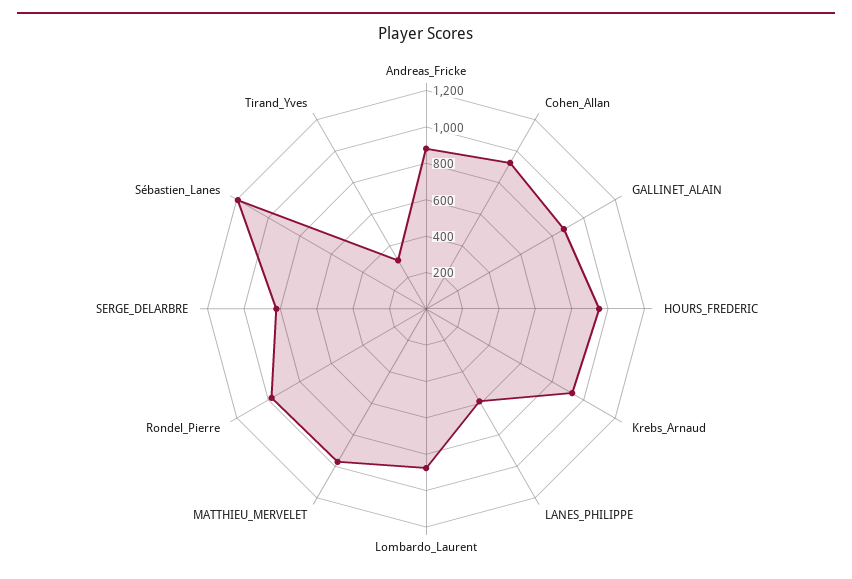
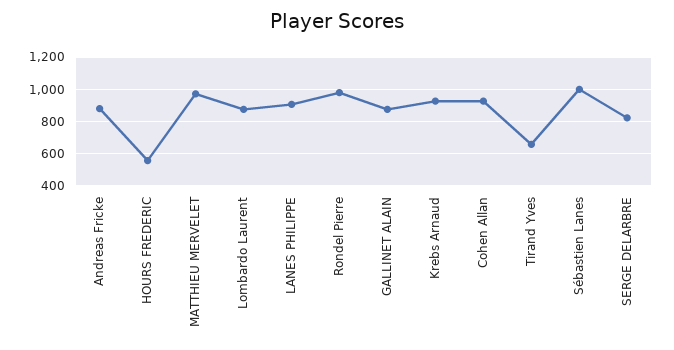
HOURS_FREDERIC: 950 -> 550
LANES_PHILIPPE: 600 -> 900
Sébastien_Lanes: 1200 -> 1000
Tirand_Yves: 300 -> 650

